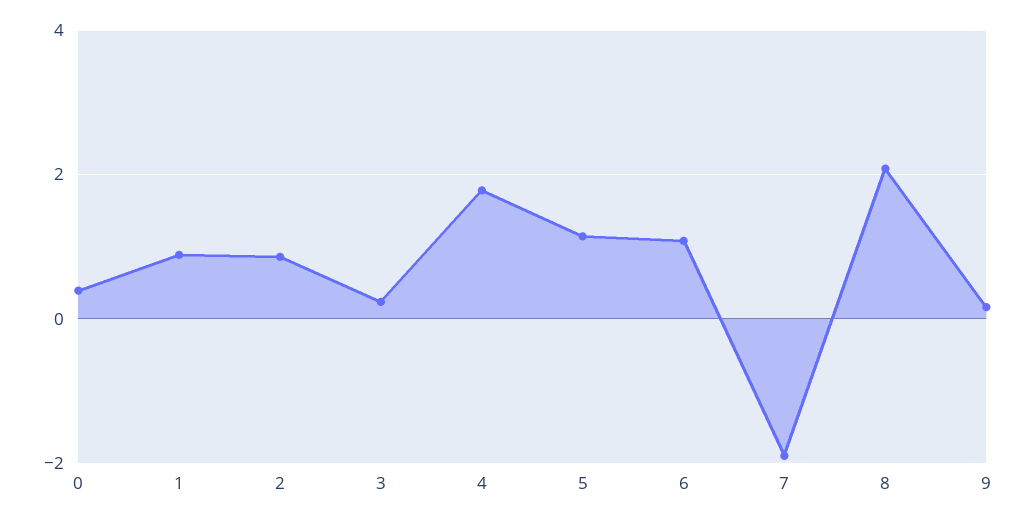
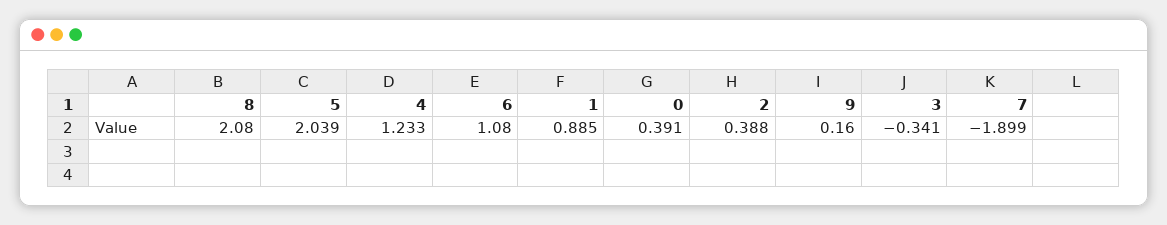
2: 0.8 -> 0.388
3: 0.2 -> -0.341
4: 1.8 -> 1.233
5: 1.2 -> 2.039

